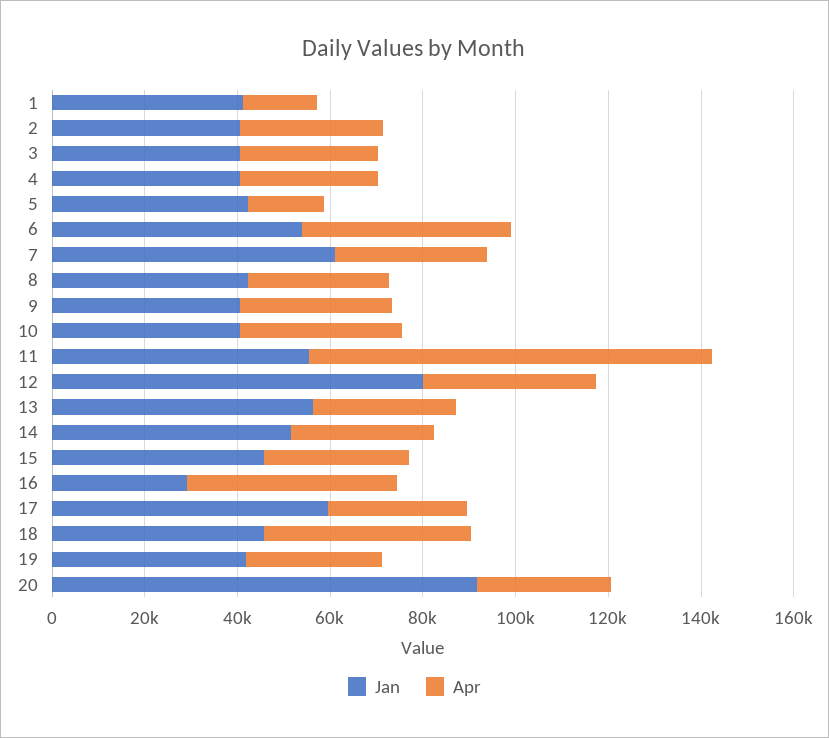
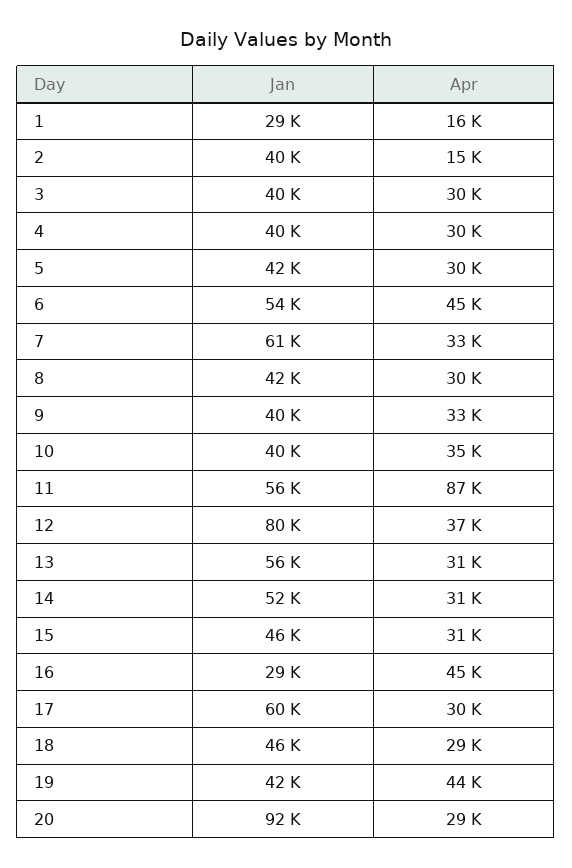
Jan, 1: 40000 -> 29000
Apr, 2: 30000 -> 15000
Apr, 5: 15000 -> 30000
Apr, 18: 45000 -> 29000
Apr, 19: 30000 -> 44000

